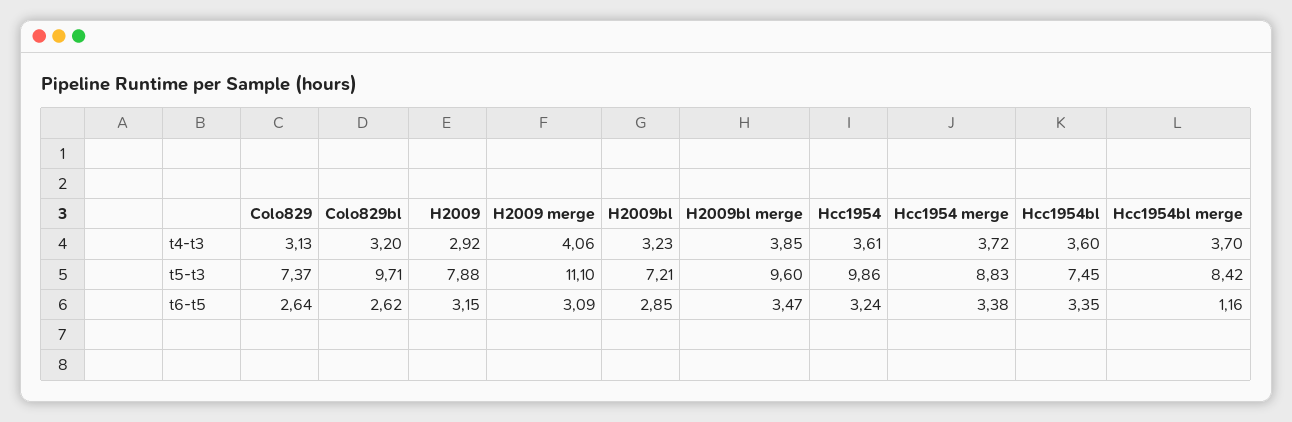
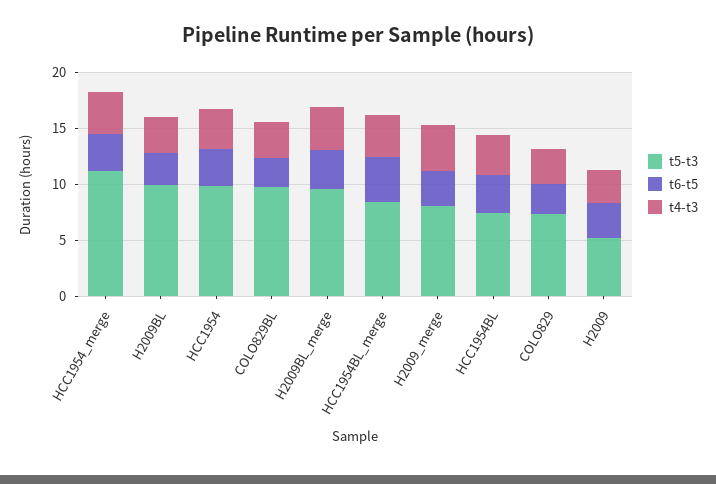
t5-t3, H2009: 7.88 -> 5
t5-t3, H2009 merge: 11.1 -> 8
t5-t3, H2009bl: 7.21 -> 10
t5-t3, Hcc1954 merge: 8.83 -> 11
t6-t5, Hcc1954bl merge: 1.16 -> 4

